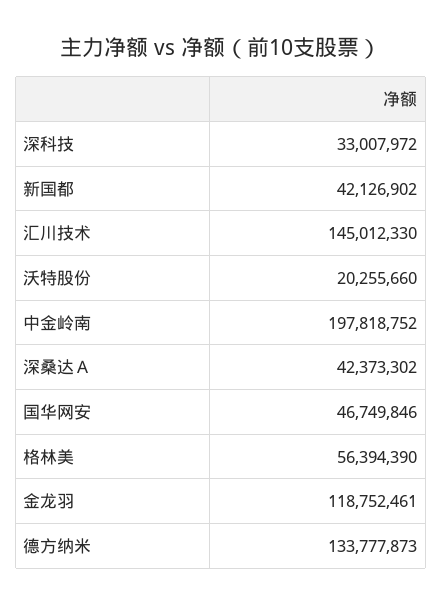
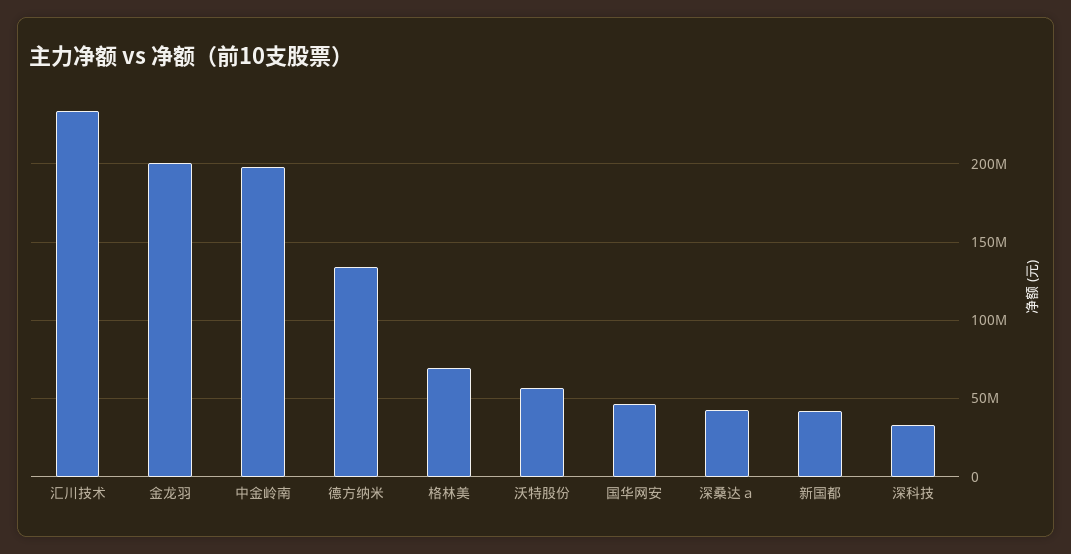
汇川技术: 145012330 -> 235000000
沃特股份: 20255660 -> 55000000
格林美: 56394390 -> 70000000
金龙羽: 118752461 -> 200000000

